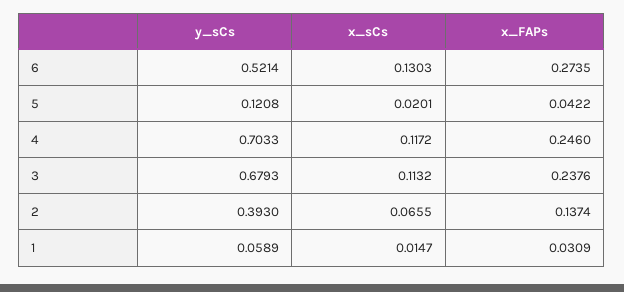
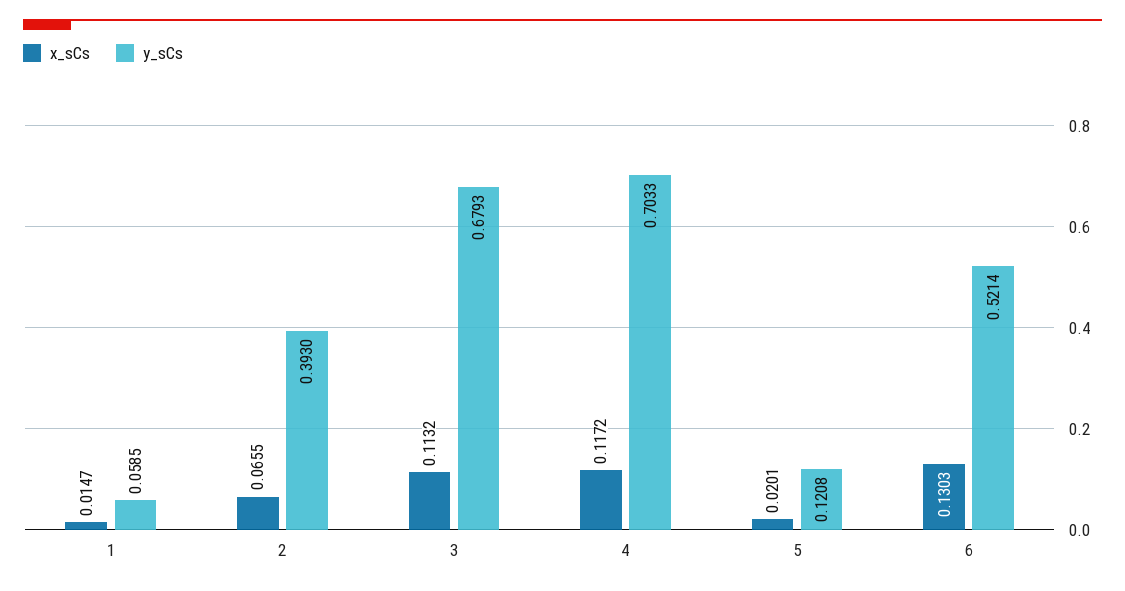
x_FAPs, 6: 0.2735 -> none
x_FAPs, 5: 0.0422 -> none
x_FAPs, 4: 0.246 -> none
x_FAPs, 3: 0.2376 -> none
x_FAPs, 2: 0.1374 -> none
y_sCs, 1: 0.0589 -> 0.0585
x_FAPs, 1: 0.0309 -> none

